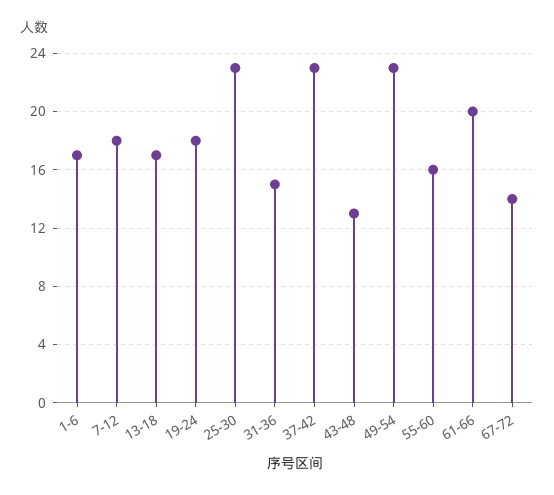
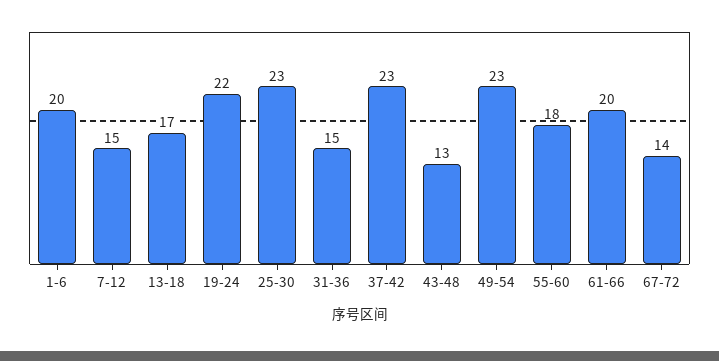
1-6: 17 -> 20
7-12: 18 -> 15
19-24: 18 -> 22
55-60: 16 -> 18

